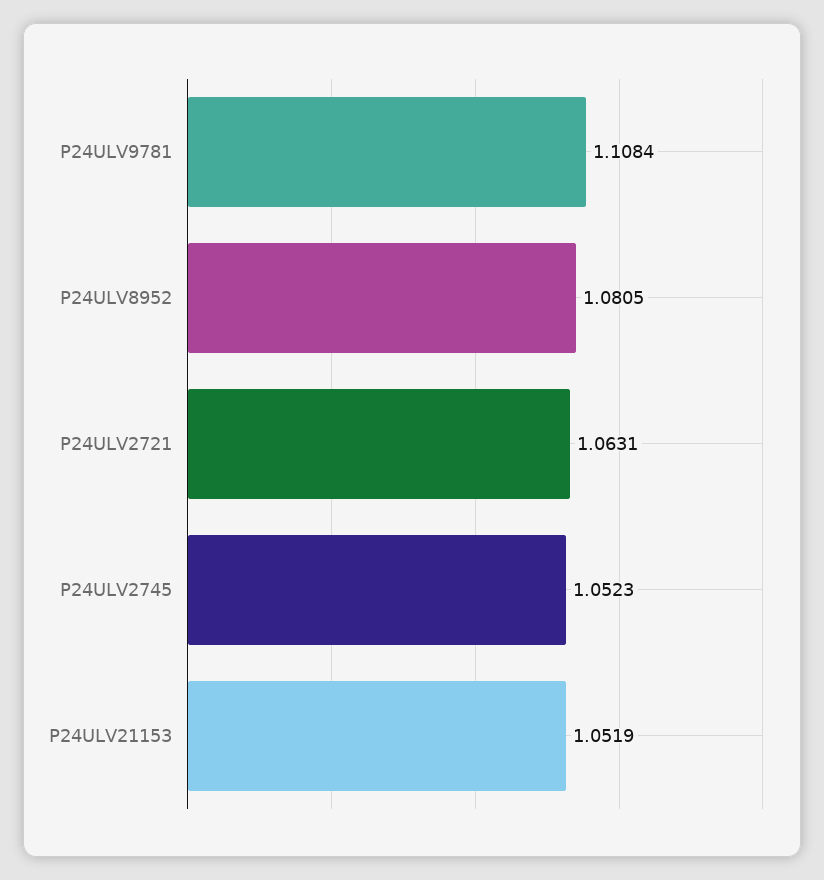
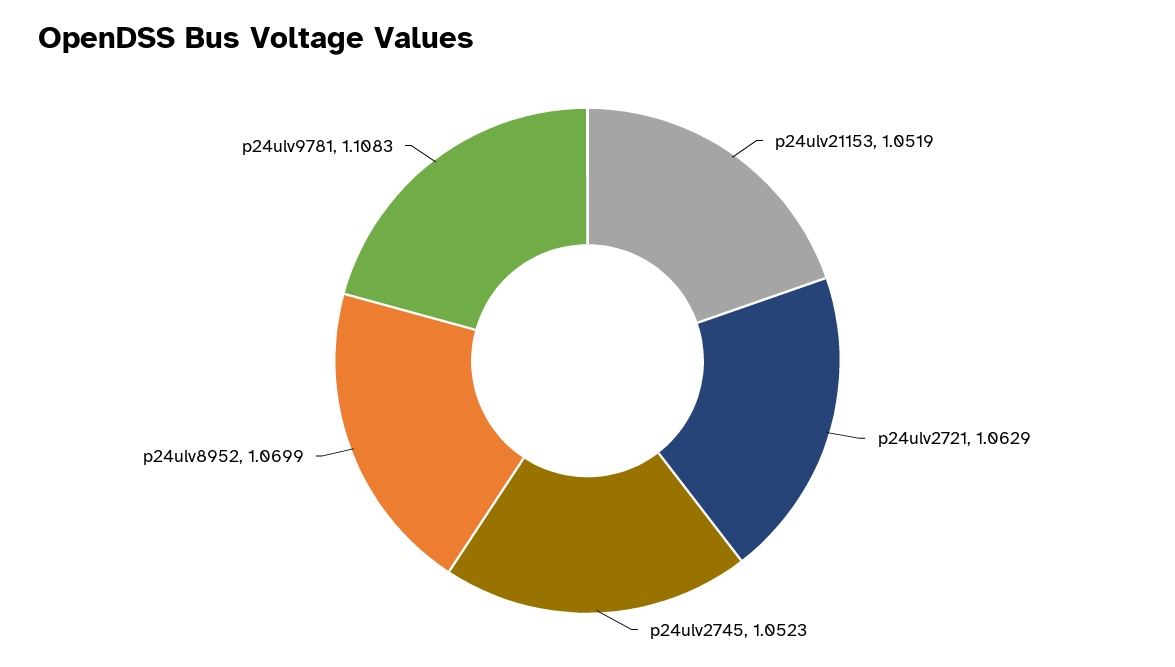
P24ULV9781: 1.1084 -> 1.1083
P24ULV8952: 1.0805 -> 1.0699
P24ULV2721: 1.0631 -> 1.0629

